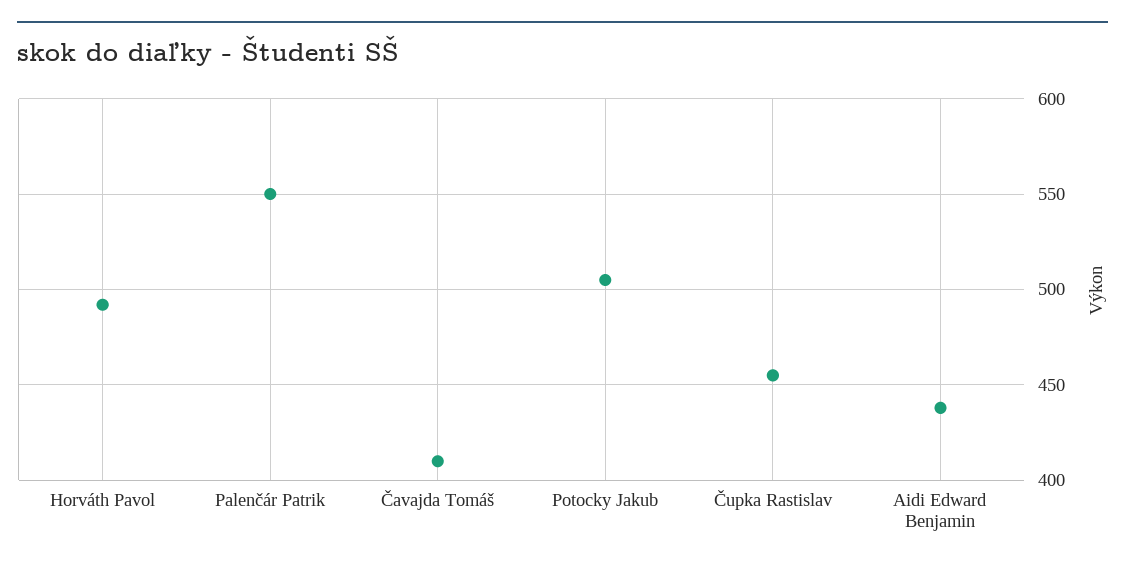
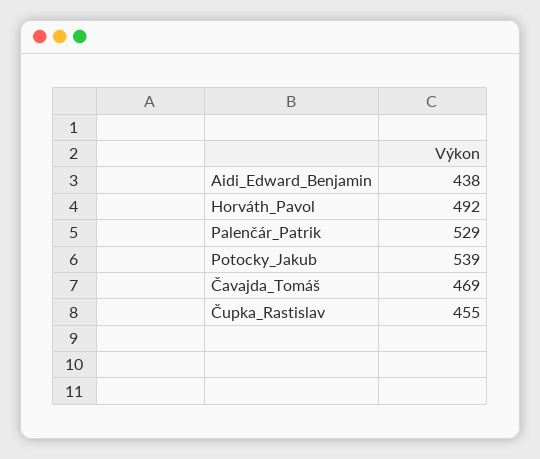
Palenčár Patrik: 550 -> 529
Čavajda Tomáš: 410 -> 469
Potocky Jakub: 505 -> 539

